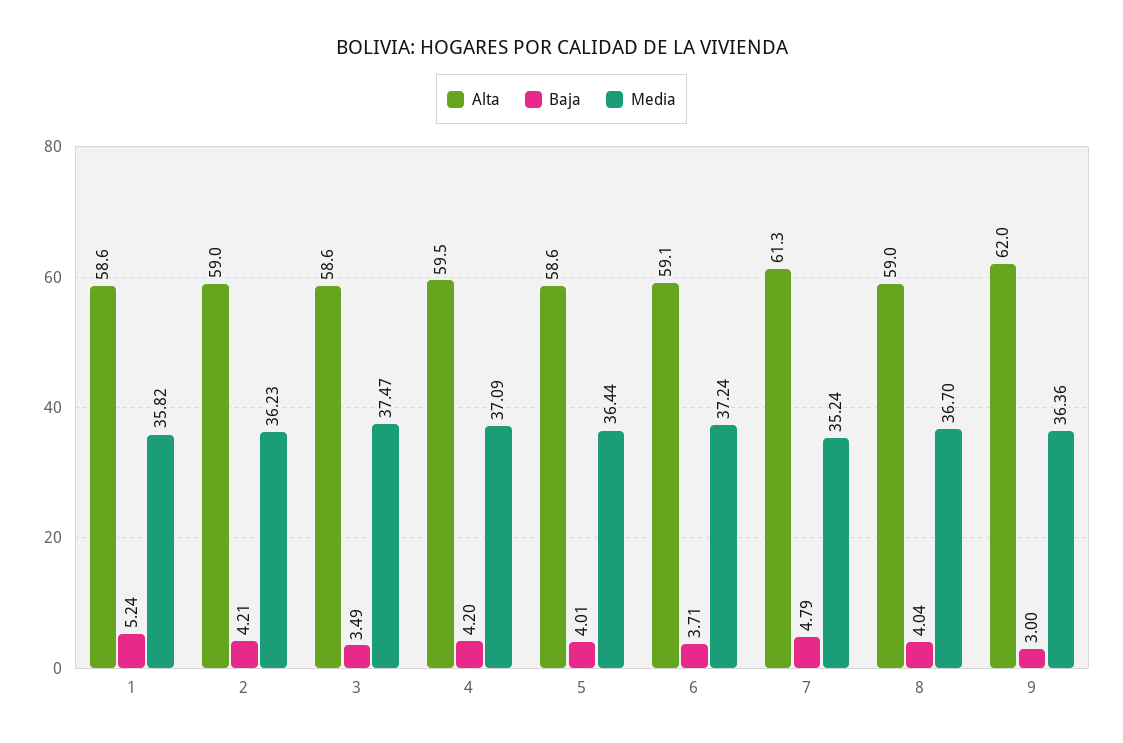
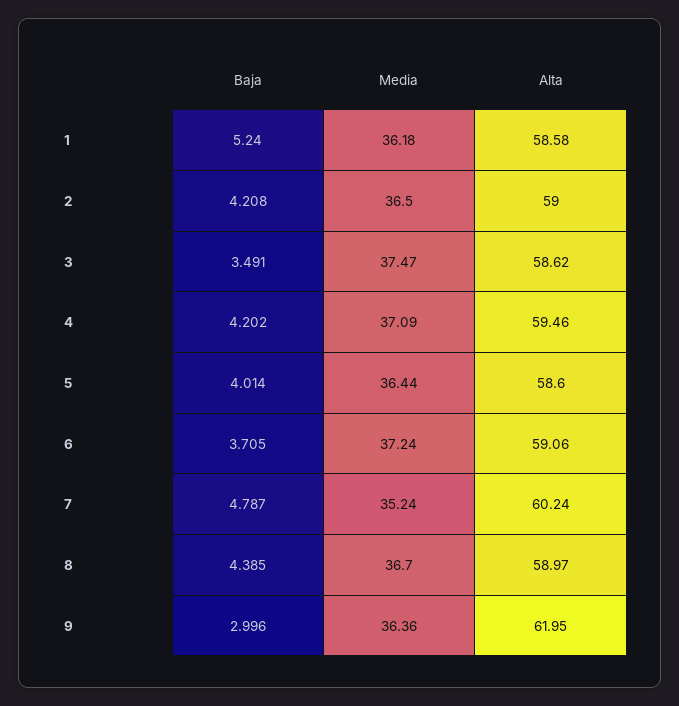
Media, 1: 35.82 -> 36.18
Media, 2: 36.23 -> 36.5
Alta, 7: 61.3 -> 60.24
Baja, 8: 4.04 -> 4.385

